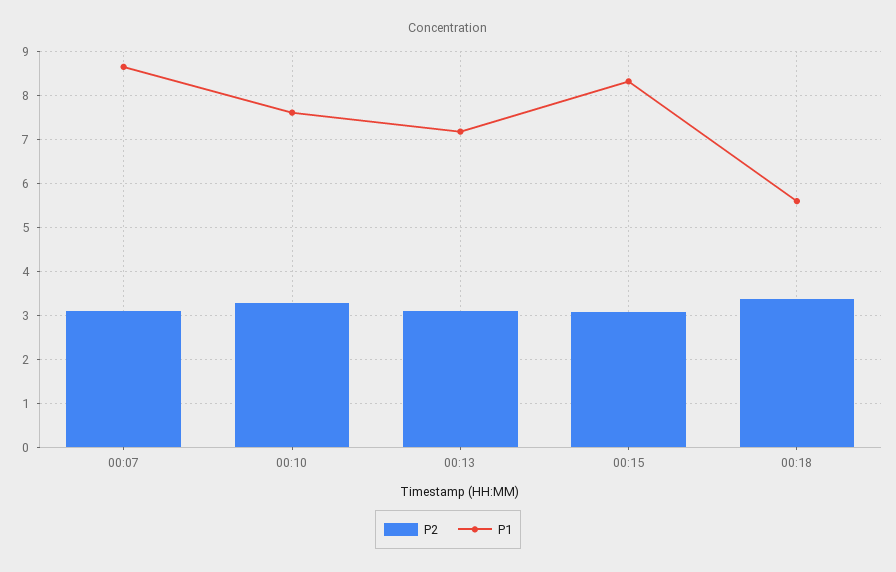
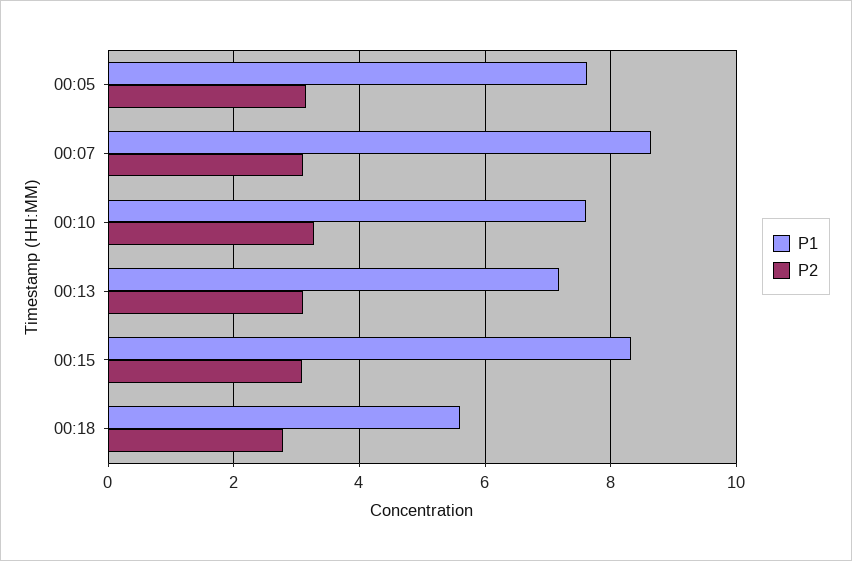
P2, 00:18: 3.4 -> 2.8
P1, 00:05: none -> 7.6
P2, 00:05: none -> 3.2

